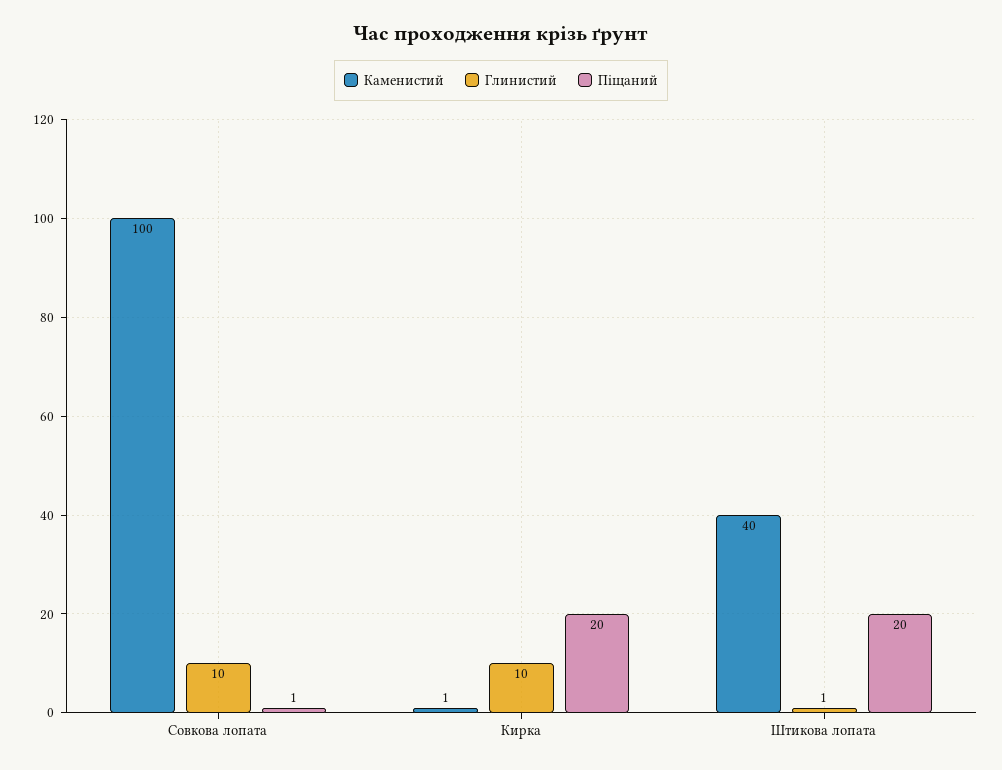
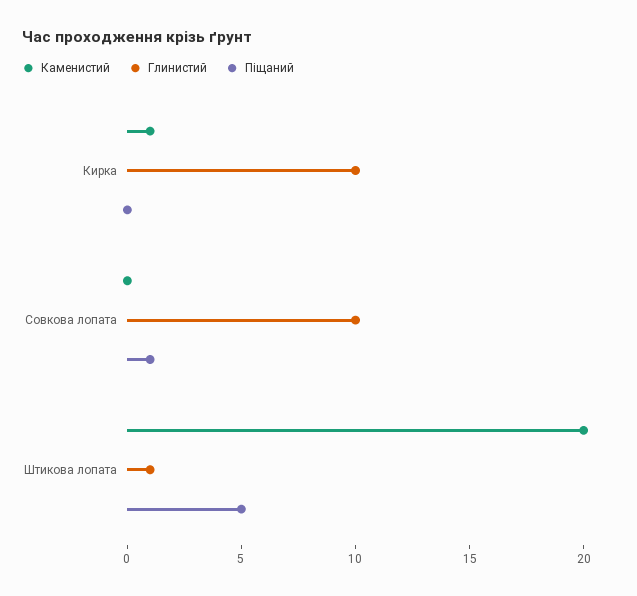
Каменистий, Совкова лопата: 100 -> 0
Піщаний, Кирка: 20 -> 0
Каменистий, Штикова лопата: 40 -> 20
Піщаний, Штикова лопата: 20 -> 5

